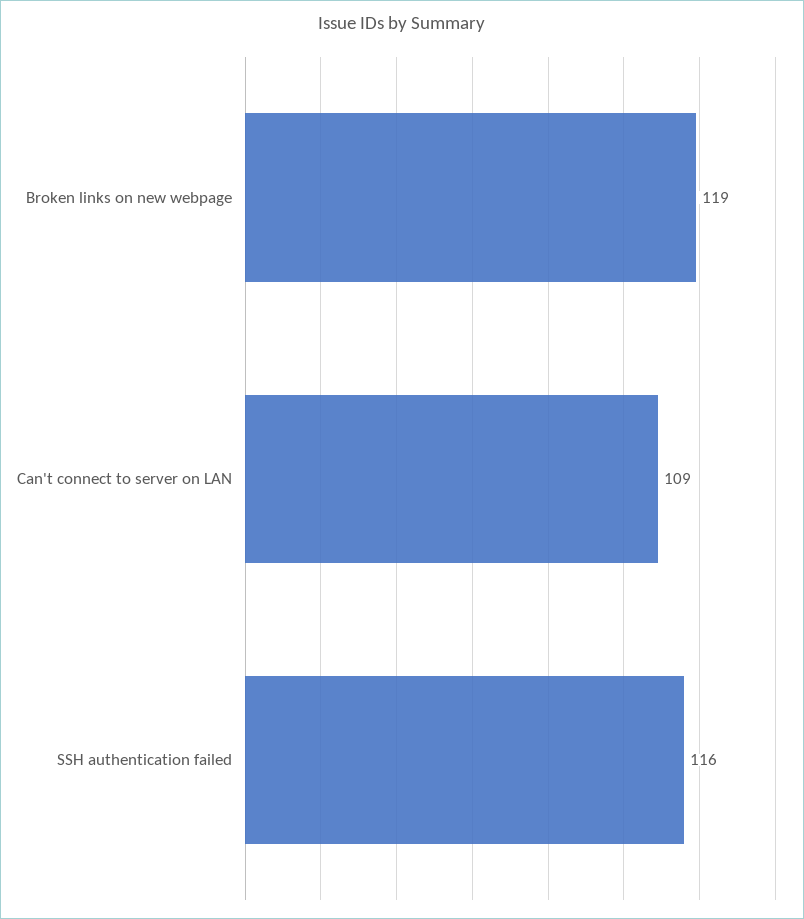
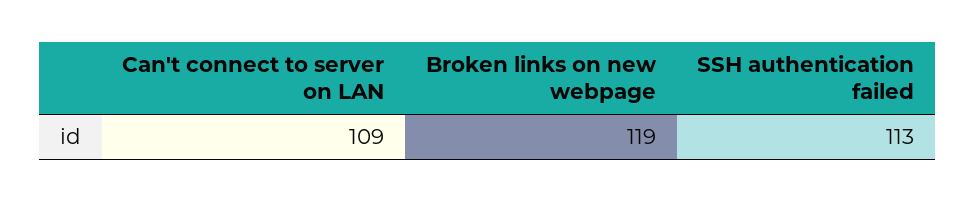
SSH authentication failed: 116 -> 113

